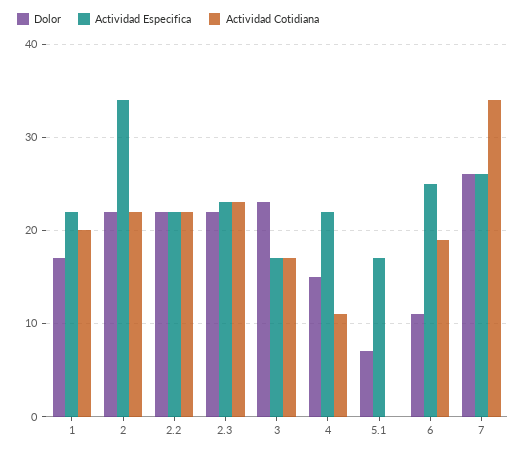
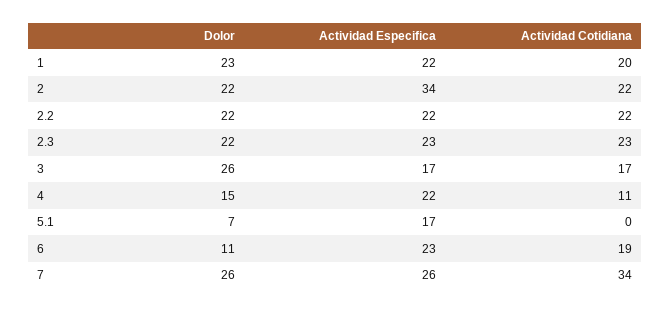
Dolor, 1: 17 -> 23
Dolor, 3: 23 -> 26
Actividad Especifica, 6: 25 -> 23

